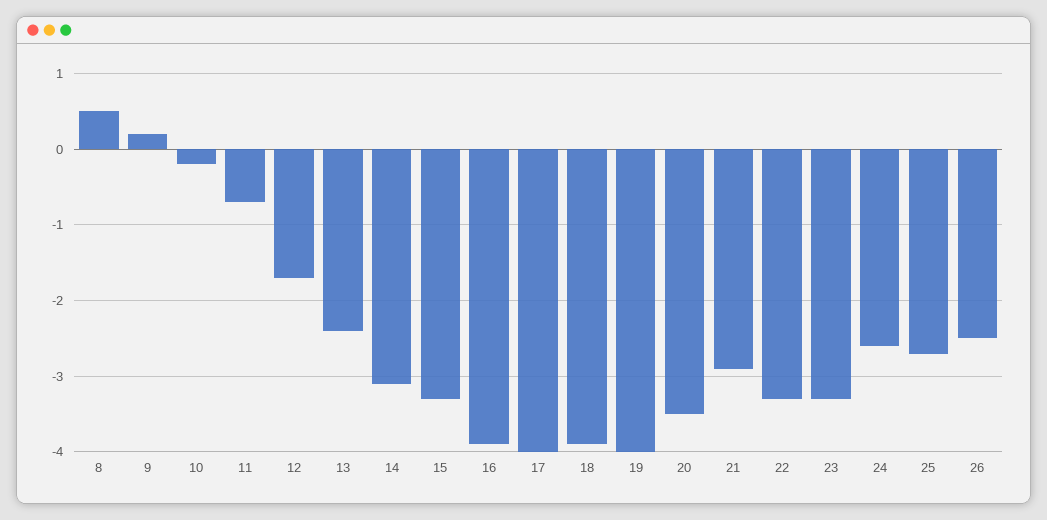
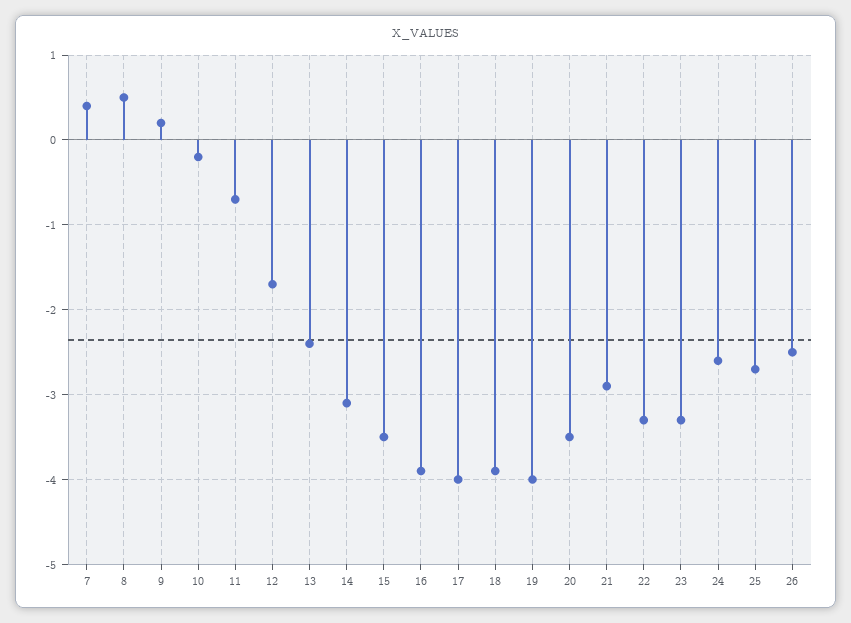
15: -3.3 -> -3.5
7: none -> 0.4

